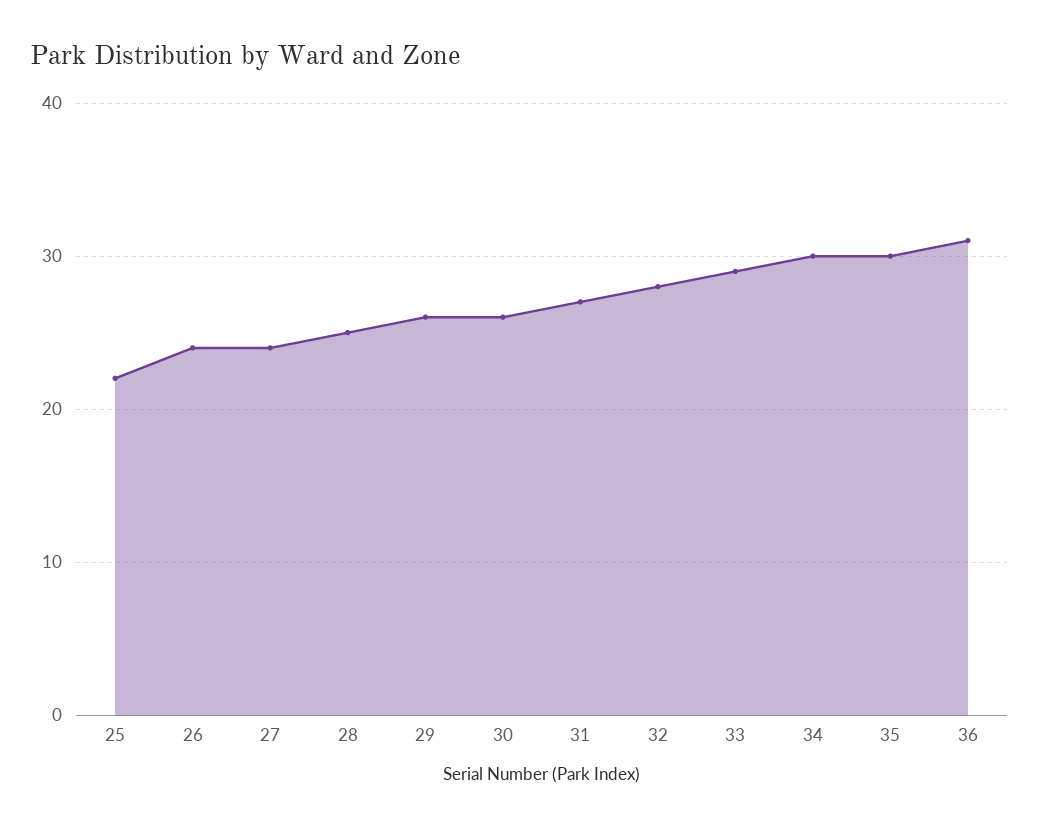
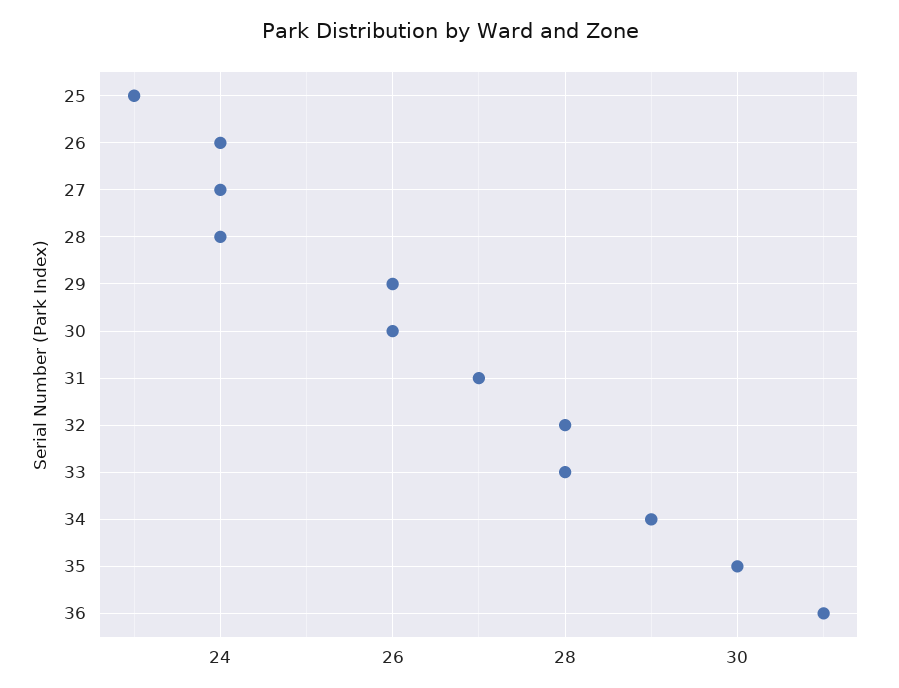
25: 22 -> 23
28: 25 -> 24
33: 29 -> 28
34: 30 -> 29

